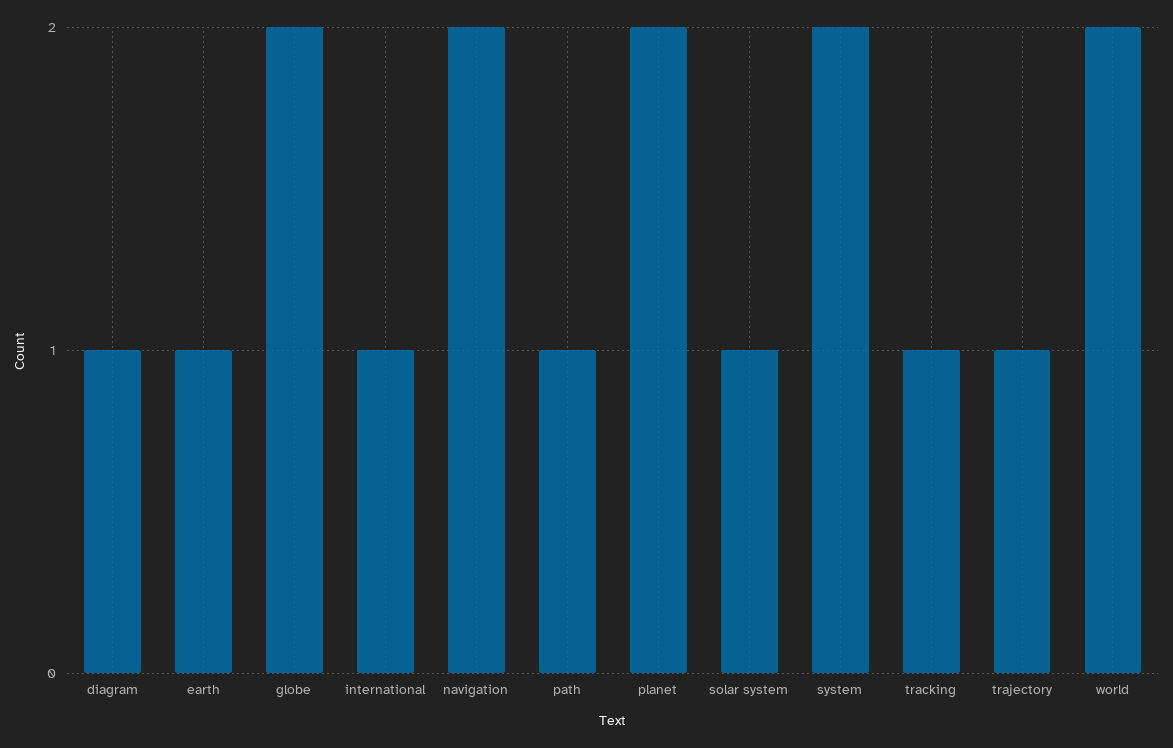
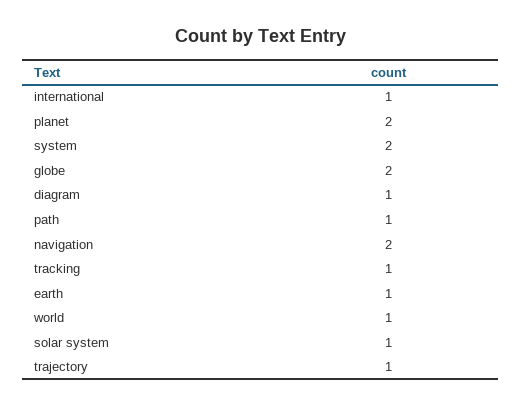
world: 2 -> 1

